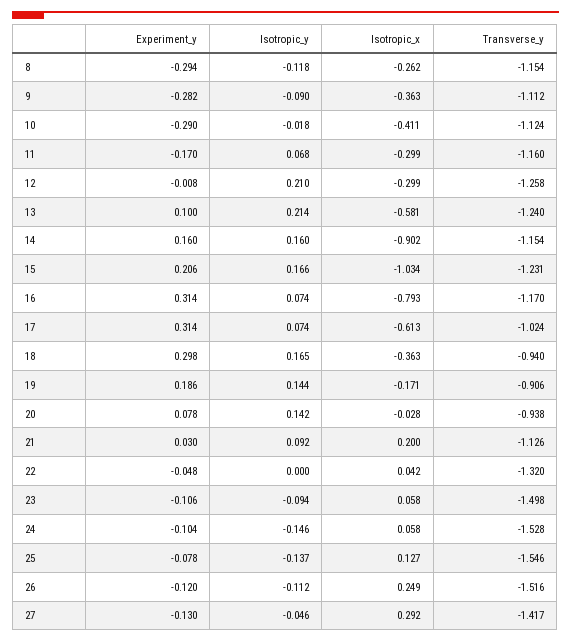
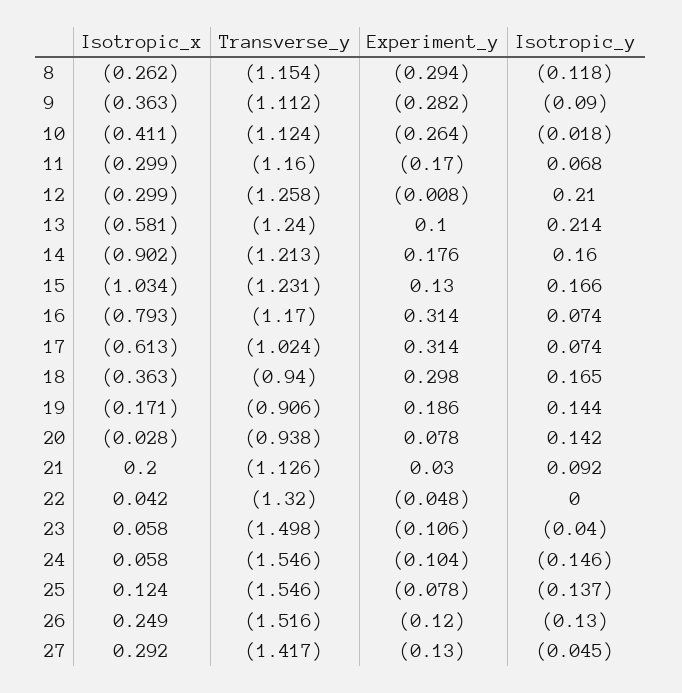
Experiment_y, 10: -0.29 -> -0.264
Experiment_y, 14: 0.16 -> 0.176
Transverse_y, 14: -1.154 -> -1.213
Experiment_y, 15: 0.206 -> 0.13
Isotropic_y, 23: -0.094 -> -0.04
Transverse_y, 24: -1.528 -> -1.546
Isotropic_x, 25: 0.127 -> 0.124
Isotropic_y, 26: -0.112 -> -0.13
Isotropic_y, 27: -0.046 -> -0.045

